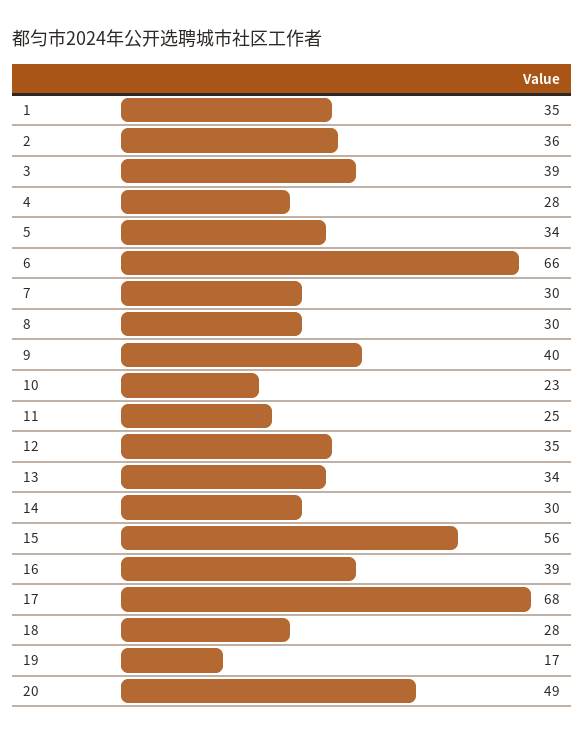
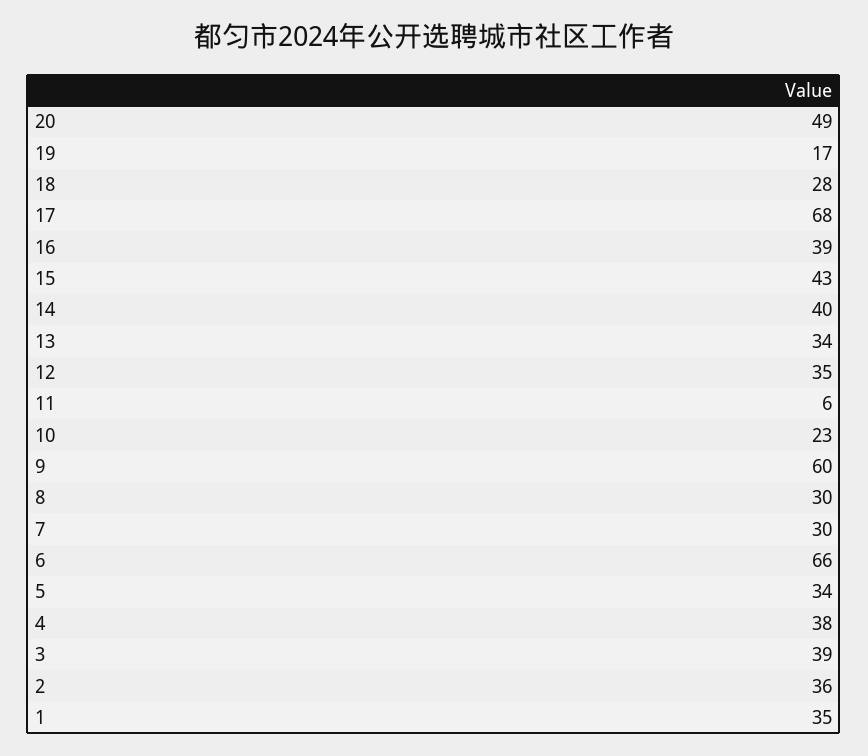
4: 28 -> 38
9: 40 -> 60
11: 25 -> 6
14: 30 -> 40
15: 56 -> 43

